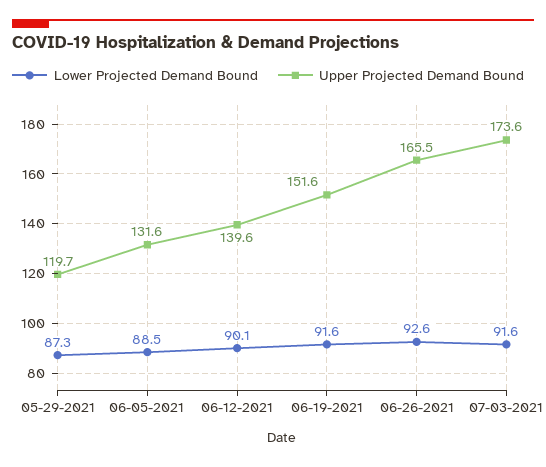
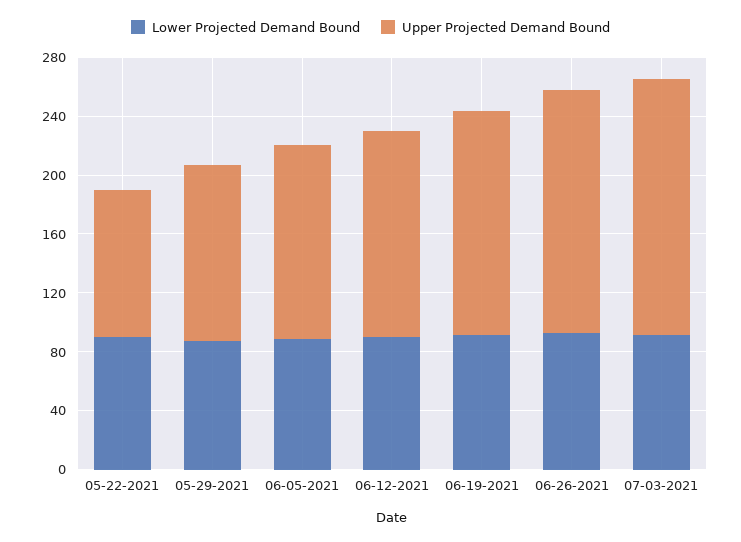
Lower Projected Demand Bound, 05-22-2021: none -> 90
Upper Projected Demand Bound, 05-22-2021: none -> 100

